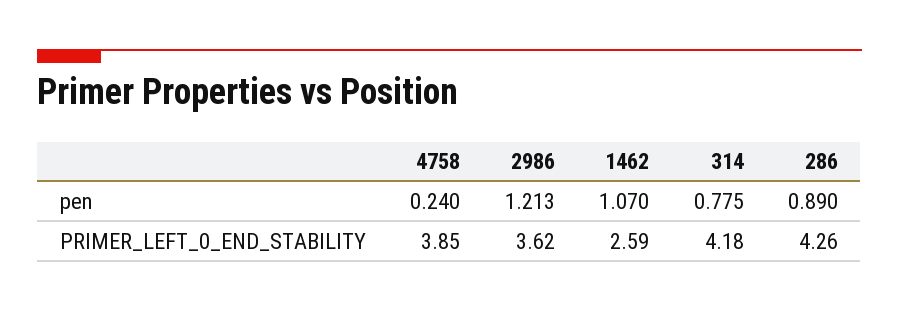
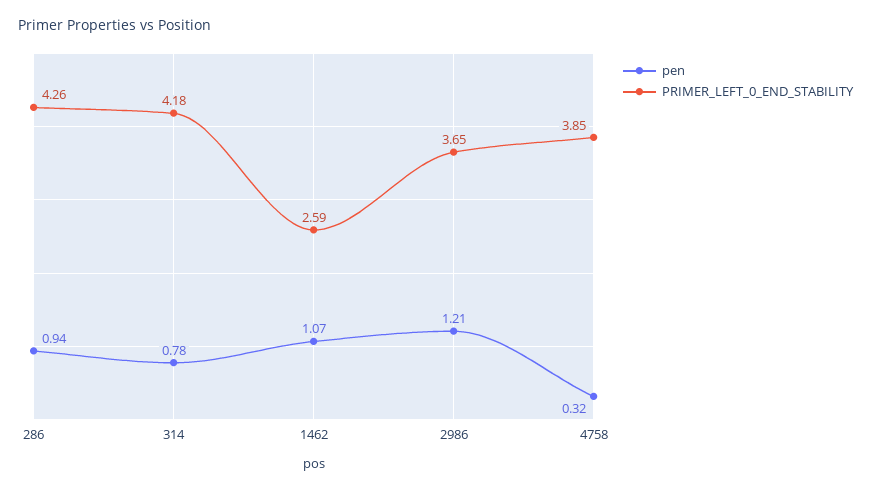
pen, 4758: 0.24 -> 0.32
pen, 286: 0.89 -> 0.94
PRIMER_LEFT_0_END_STABILITY, 2986: 3.62 -> 3.65

